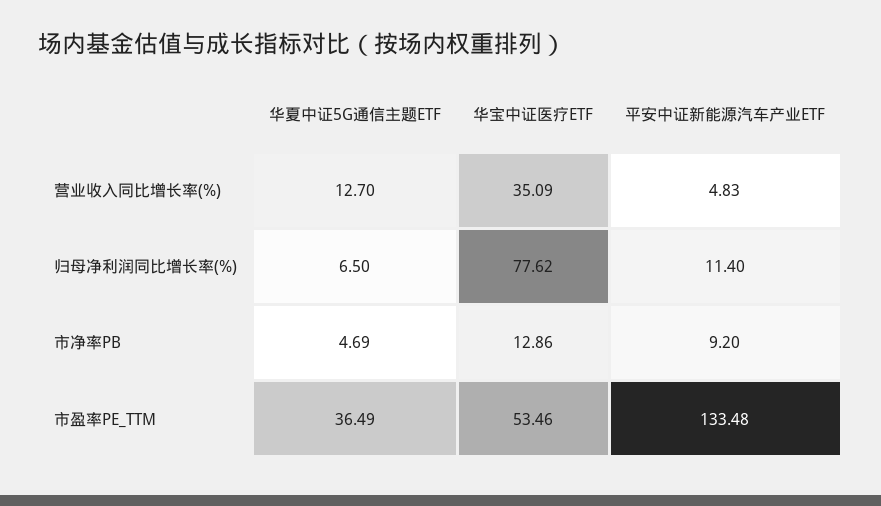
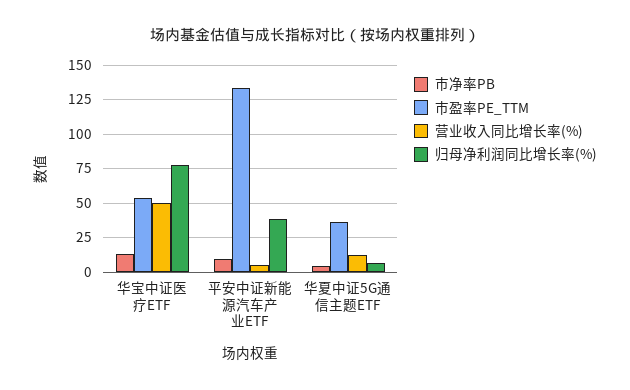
营业收入同比增长率(%), 华宝中证医疗ETF: 35.09 -> 50
归母净利润同比增长率(%), 平安中证新能源汽车产业ETF: 11.4 -> 40

